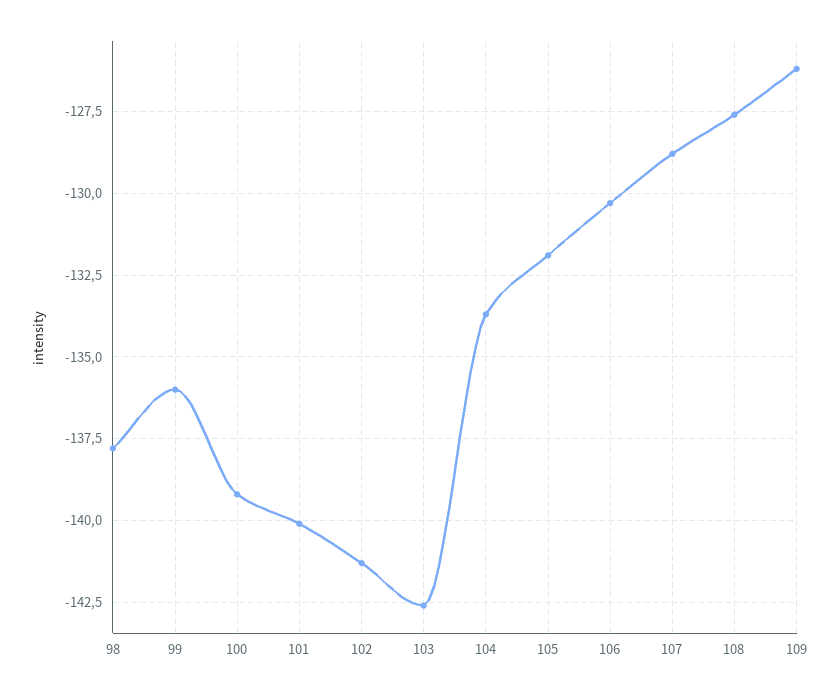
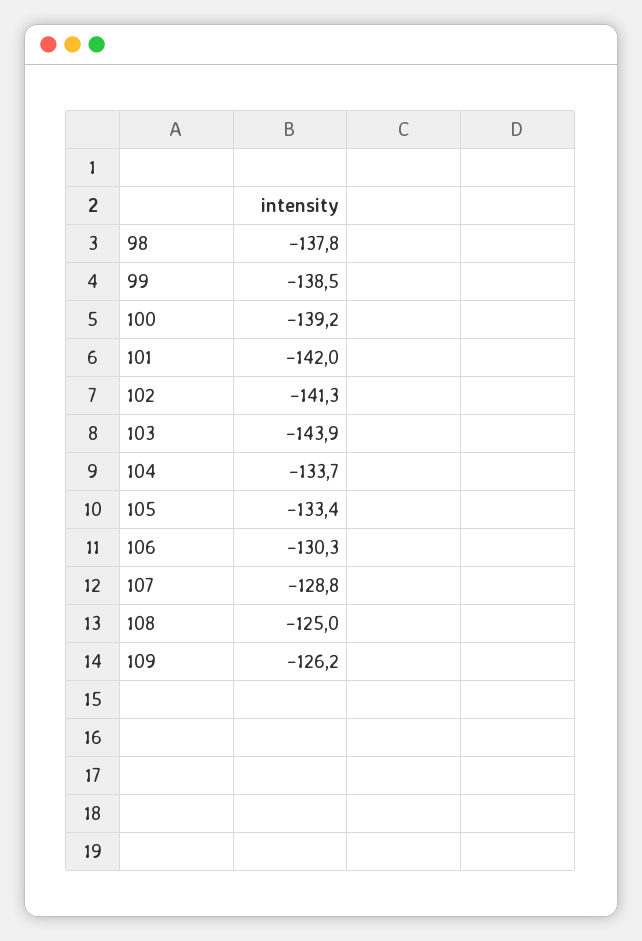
99: -136 -> -138.5
101: -140 -> -142
103: -142.5 -> -143.9
105: -132 -> -133.4
108: -127.5 -> -125

